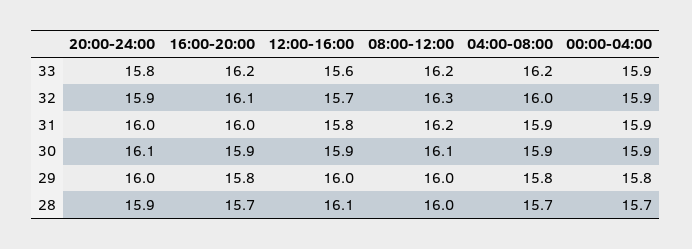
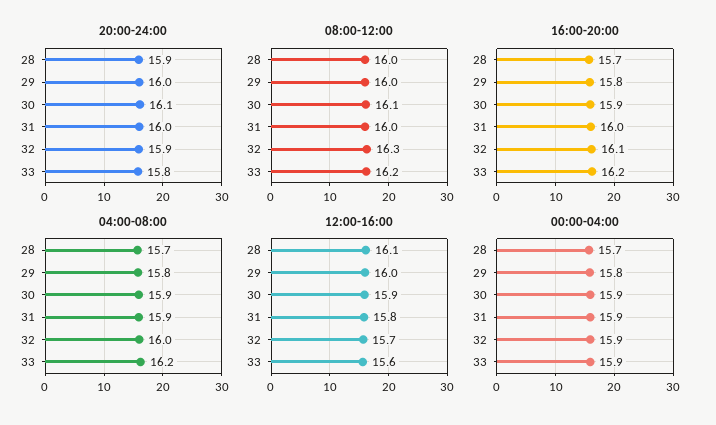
08:00-12:00, 31: 16.2 -> 16

